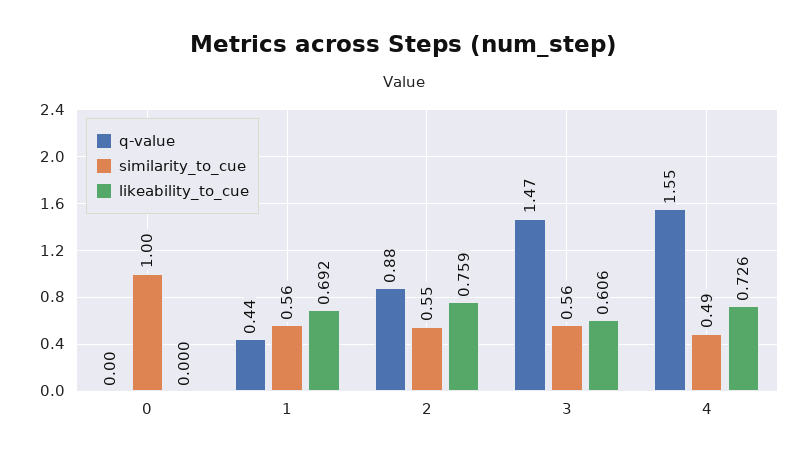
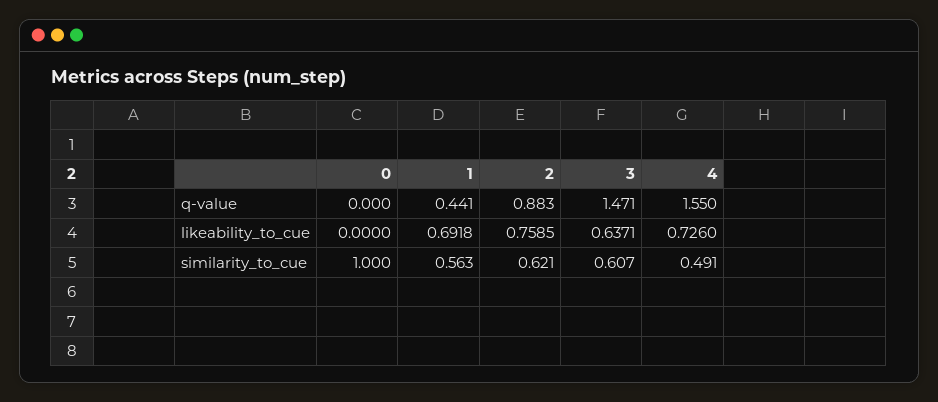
similarity_to_cue, 2: 0.55 -> 0.621
similarity_to_cue, 3: 0.56 -> 0.607
likeability_to_cue, 3: 0.606 -> 0.6371

